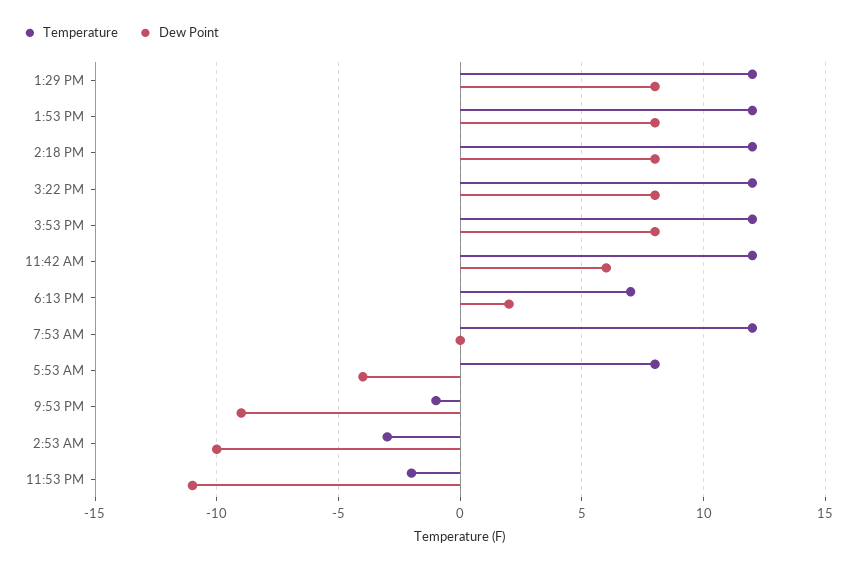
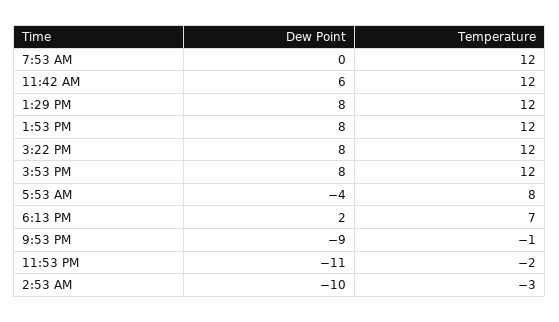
Temperature, 2:18 PM: 12 -> none
Dew Point, 2:18 PM: 8 -> none

